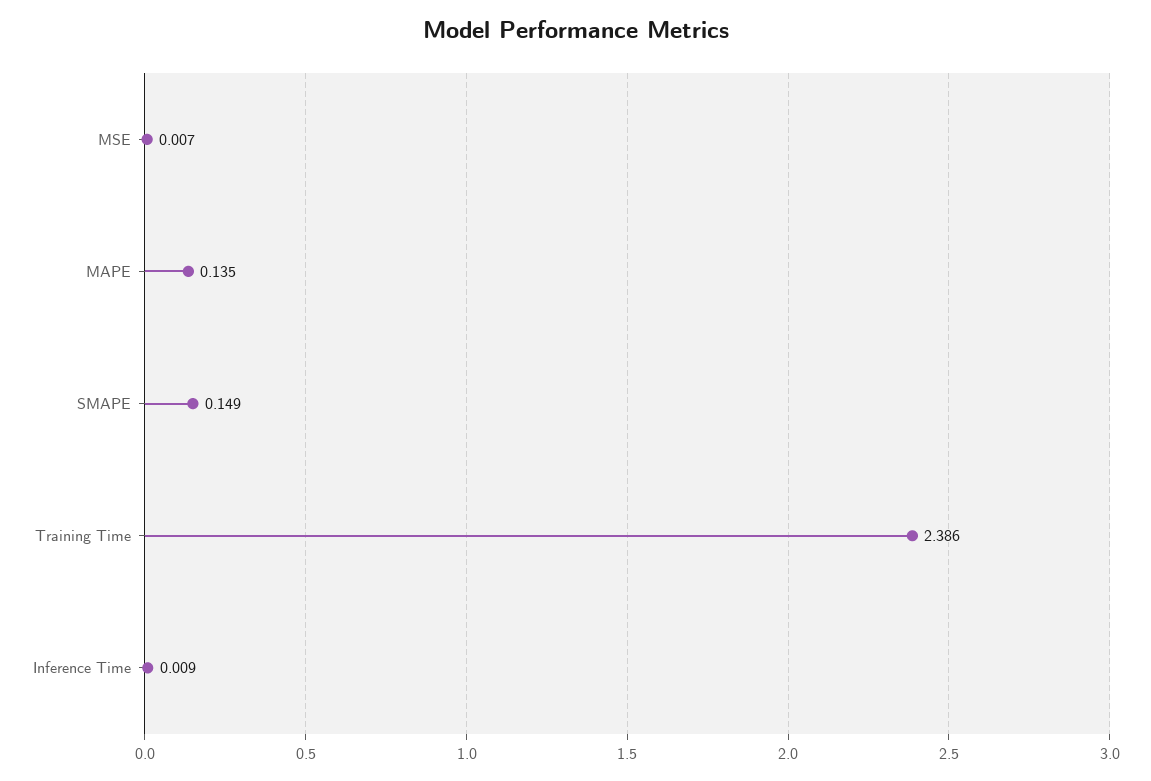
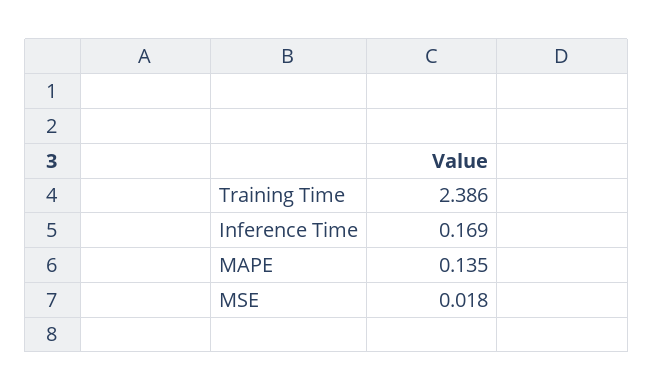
MSE: 0.007 -> 0.018
SMAPE: 0.149 -> none
Inference Time: 0.009 -> 0.169

